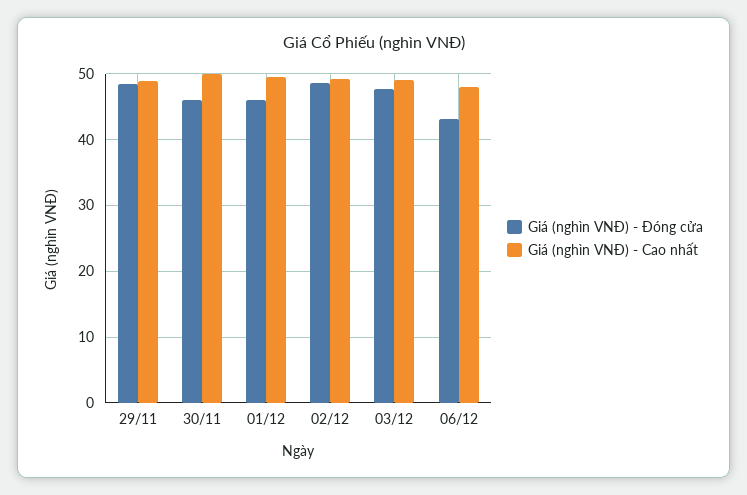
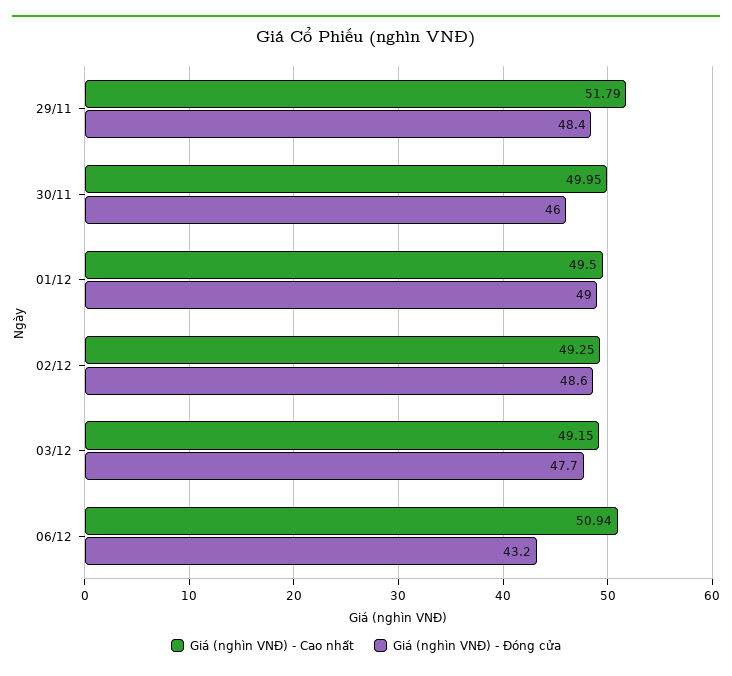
Giá (nghìn VNĐ) - Cao nhất, 29/11: 49 -> 51.79
Giá (nghìn VNĐ) - Đóng cửa, 01/12: 46 -> 49
Giá (nghìn VNĐ) - Cao nhất, 06/12: 48 -> 50.94

